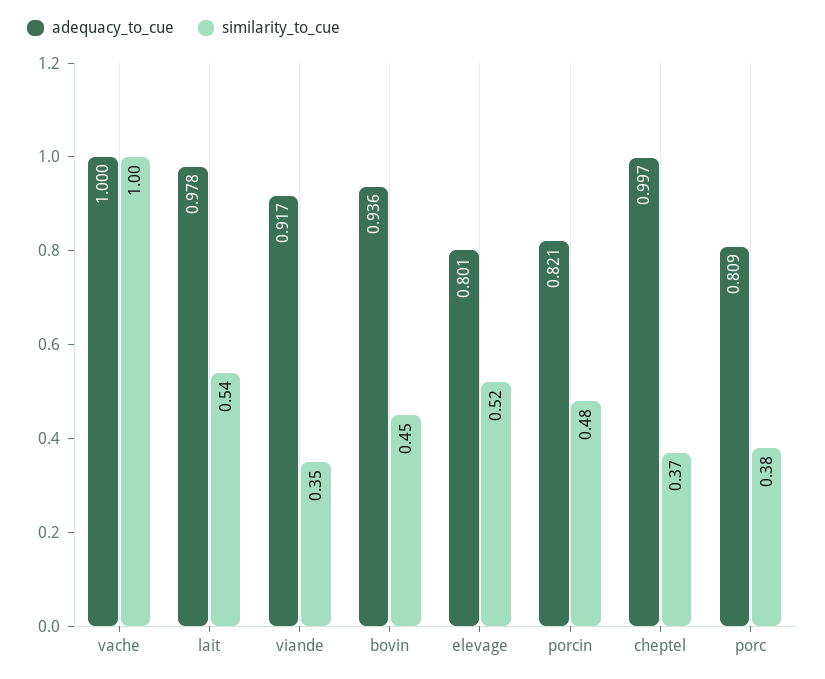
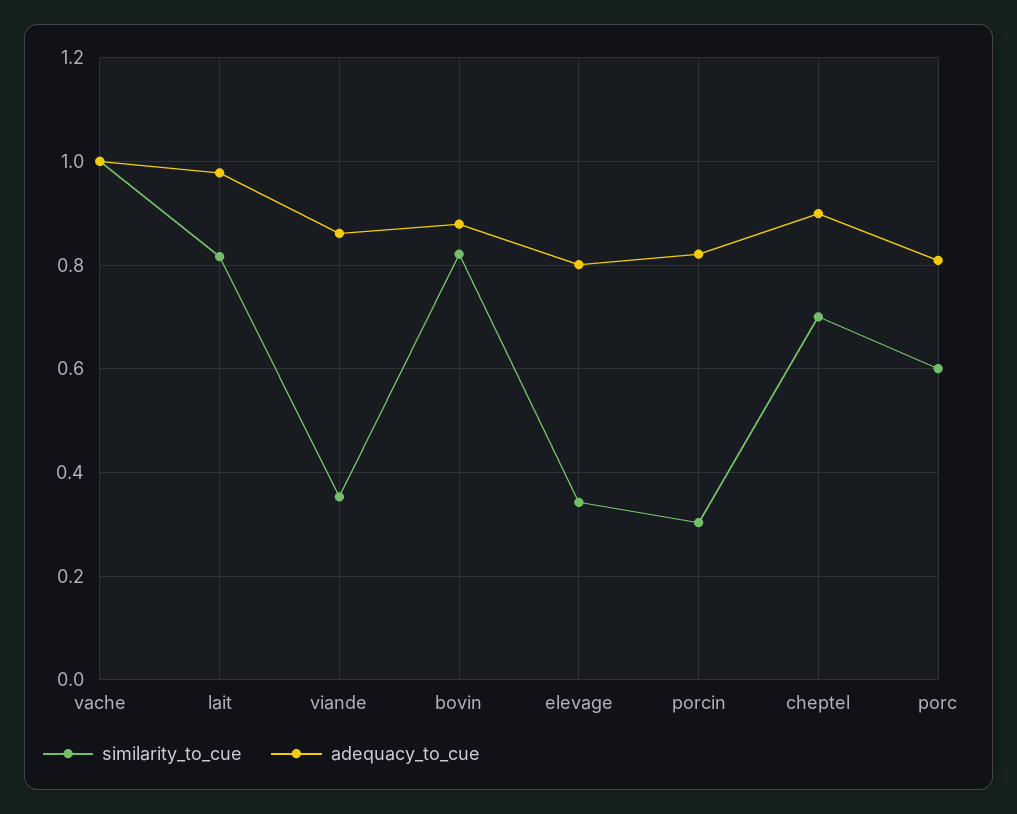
similarity_to_cue, lait: 0.54 -> 0.82
adequacy_to_cue, viande: 0.917 -> 0.86
adequacy_to_cue, bovin: 0.936 -> 0.88
similarity_to_cue, bovin: 0.45 -> 0.82
similarity_to_cue, elevage: 0.52 -> 0.34
similarity_to_cue, porcin: 0.48 -> 0.3
adequacy_to_cue, cheptel: 0.997 -> 0.9
similarity_to_cue, cheptel: 0.37 -> 0.7
similarity_to_cue, porc: 0.38 -> 0.6

